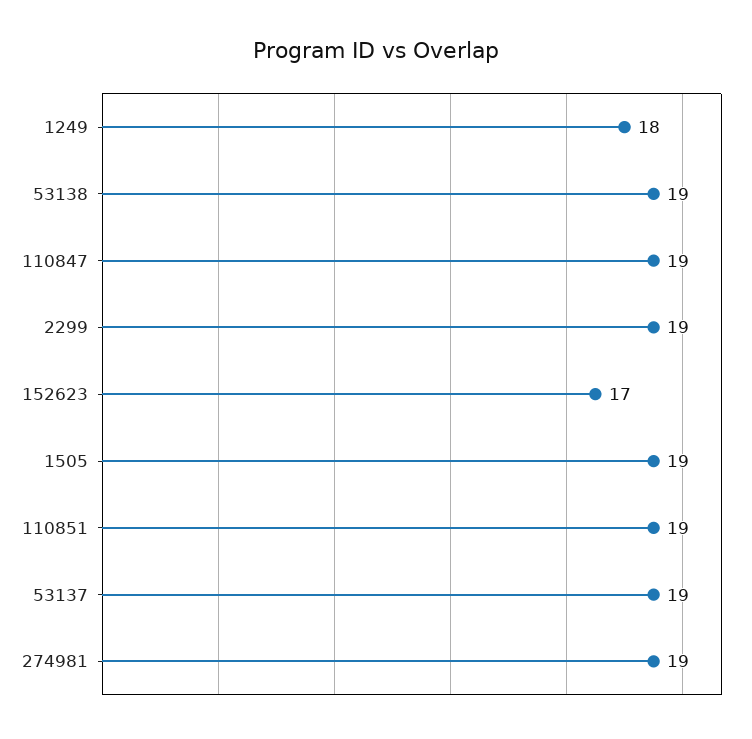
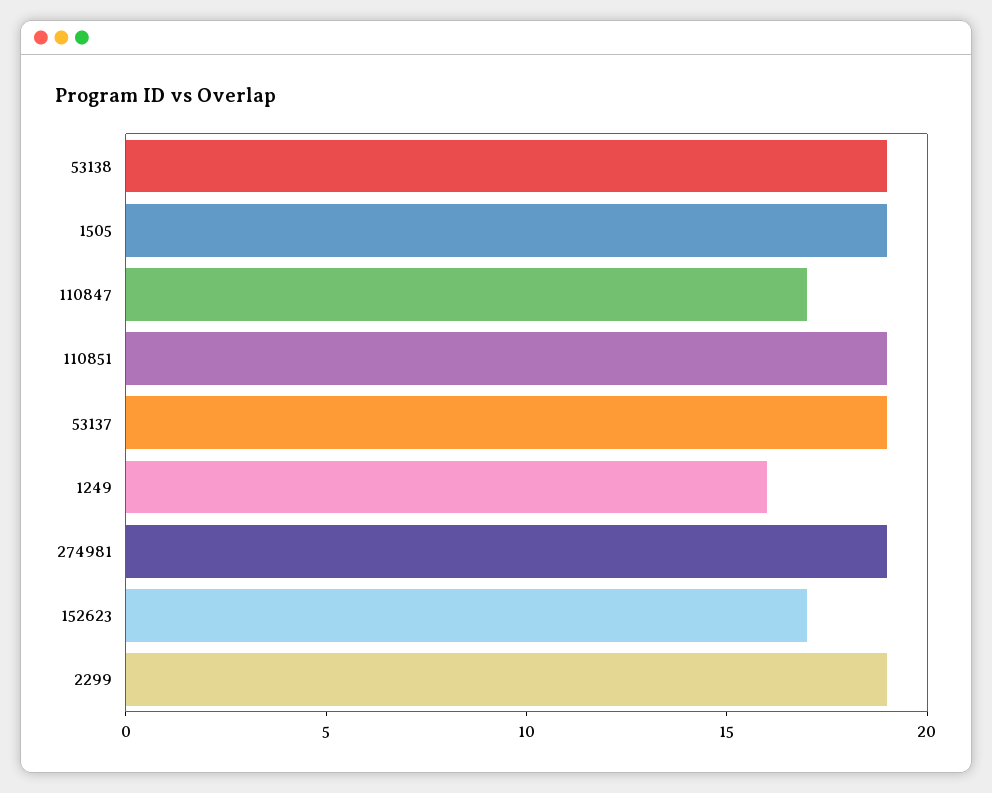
1249: 18 -> 16
110847: 19 -> 17

